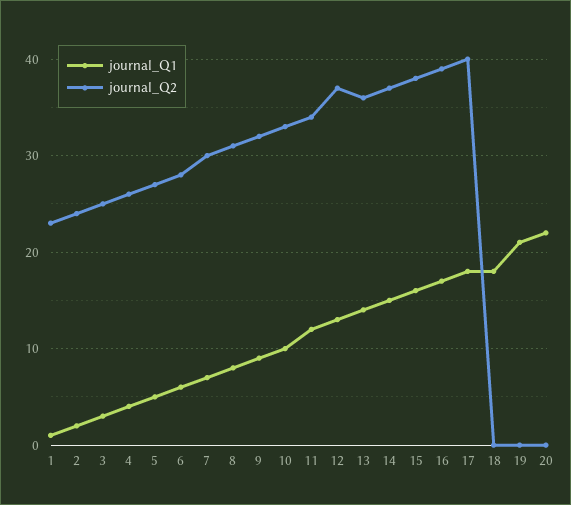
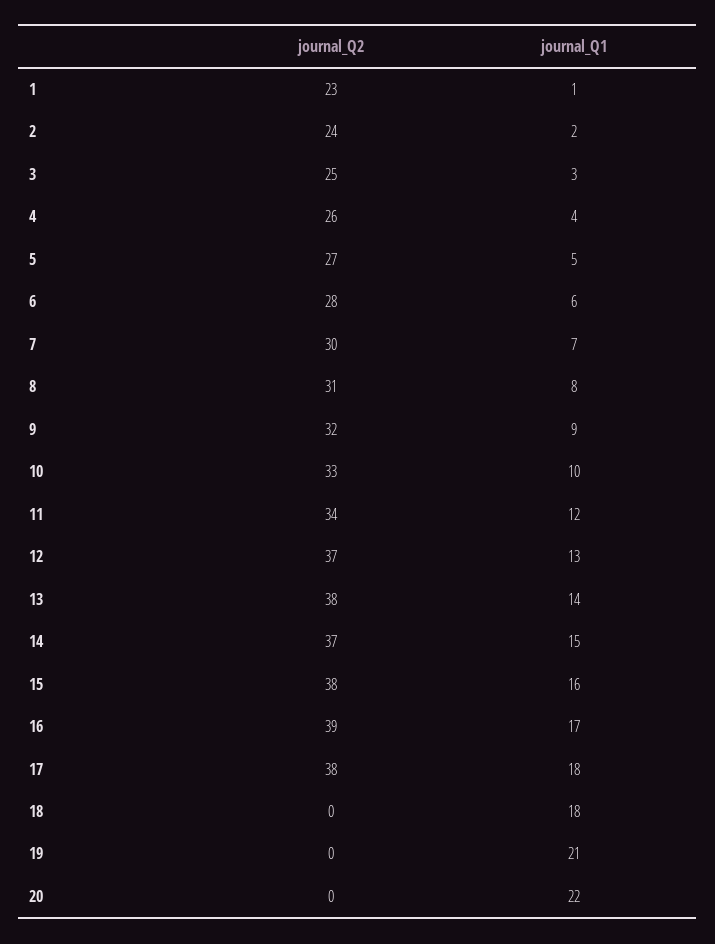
journal_Q2, 13: 36 -> 38
journal_Q2, 17: 40 -> 38

